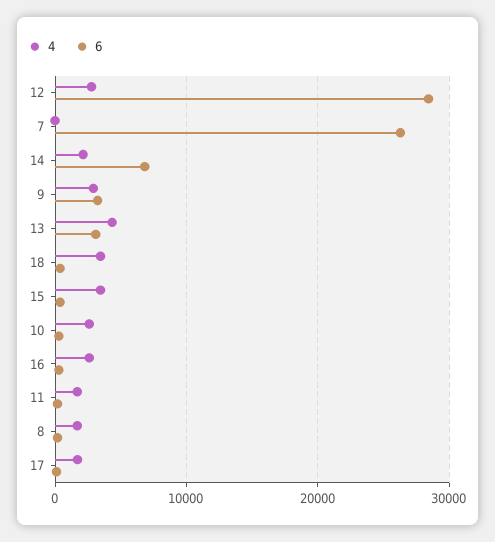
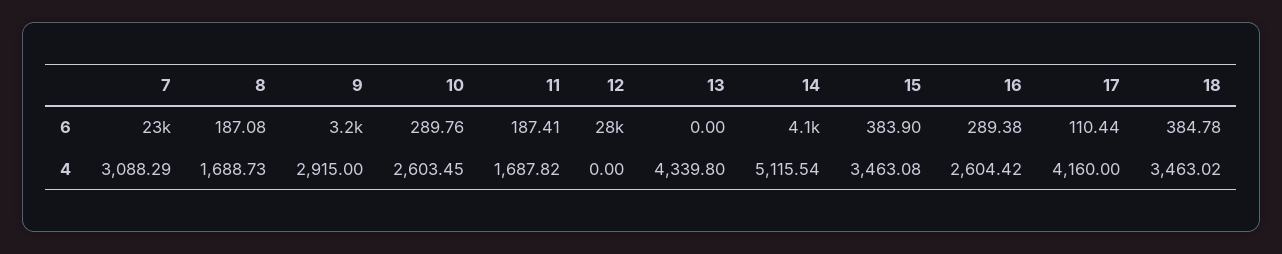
4, 12: 3000 -> 0
4, 7: 0 -> 3088.29
6, 7: 26000 -> 23000
4, 14: 2000 -> 5115.54
6, 14: 7000 -> 4100
6, 13: 3000 -> 0
4, 17: 2000 -> 4160

